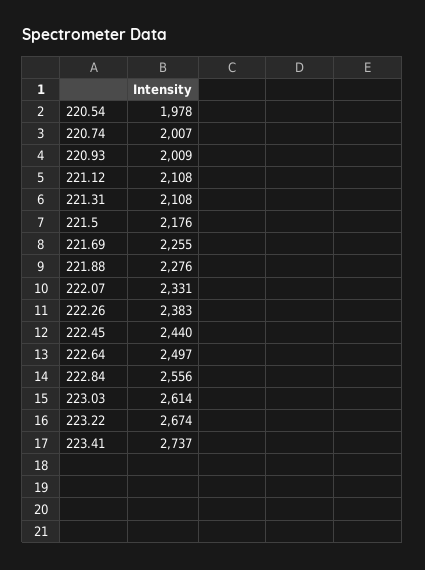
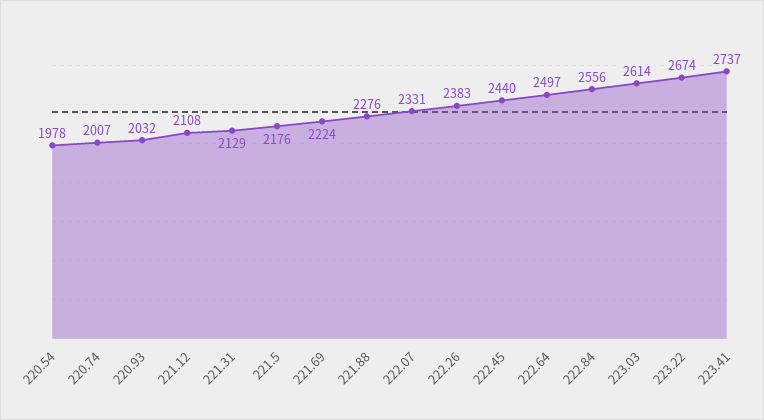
220.93: 2009 -> 2032
221.31: 2108 -> 2129
221.69: 2255 -> 2224

